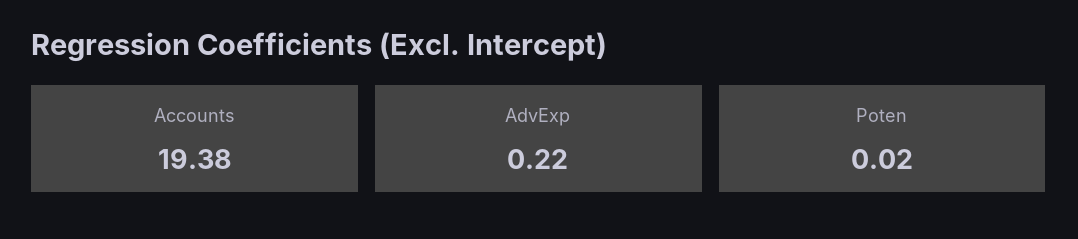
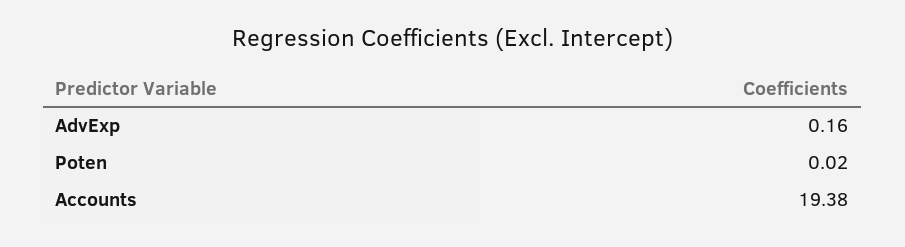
AdvExp: 0.22 -> 0.16

